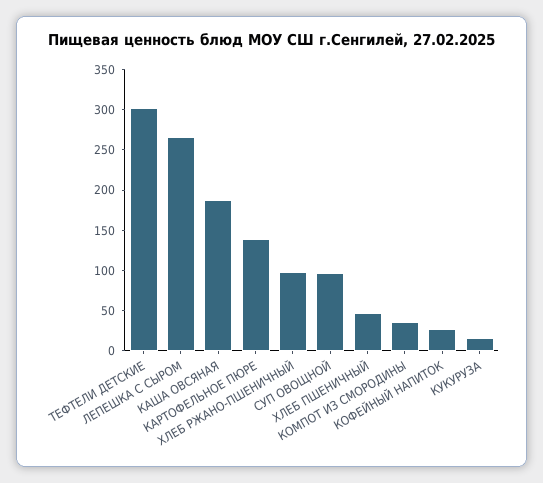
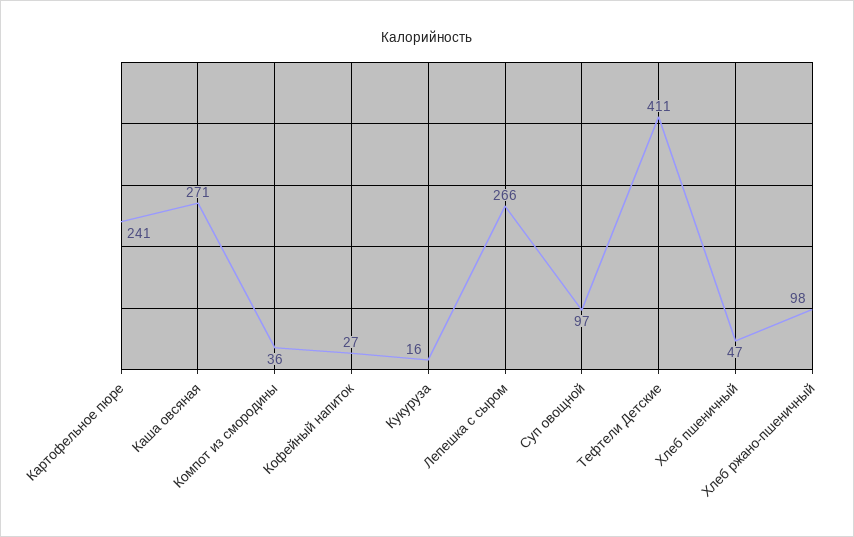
ТЕФТЕЛИ ДЕТСКИЕ: 300 -> 411
КАША ОВСЯНАЯ: 190 -> 271
КАРТОФЕЛЬНОЕ ПЮРЕ: 140 -> 241

